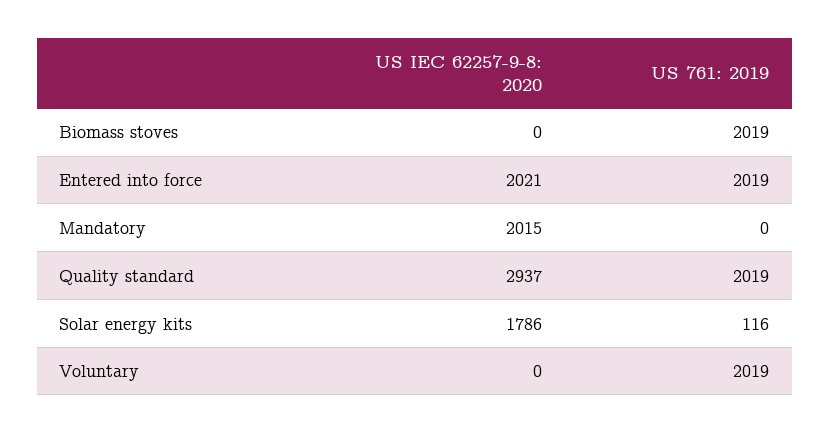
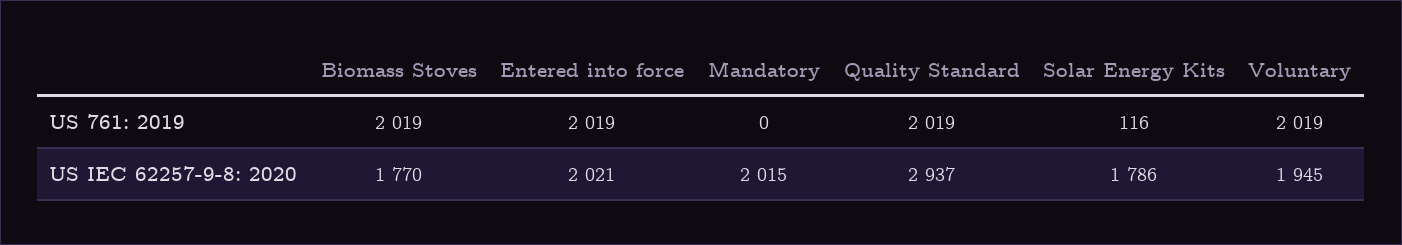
US IEC 62257-9-8: 2020, Biomass stoves: 0 -> 1770
US IEC 62257-9-8: 2020, Voluntary: 0 -> 1945

